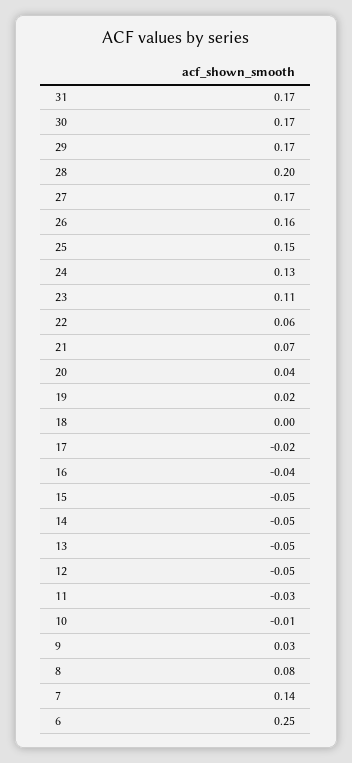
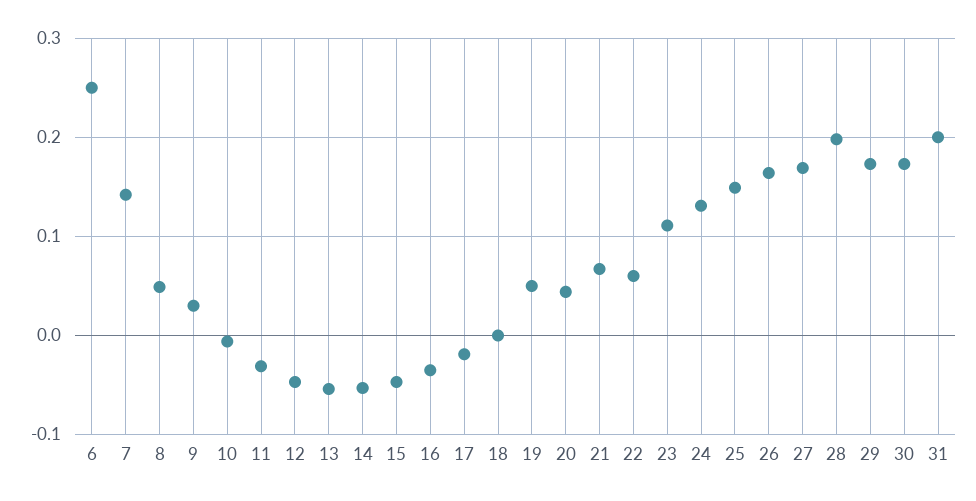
31: 0.17 -> 0.2
19: 0.02 -> 0.05
8: 0.08 -> 0.05

